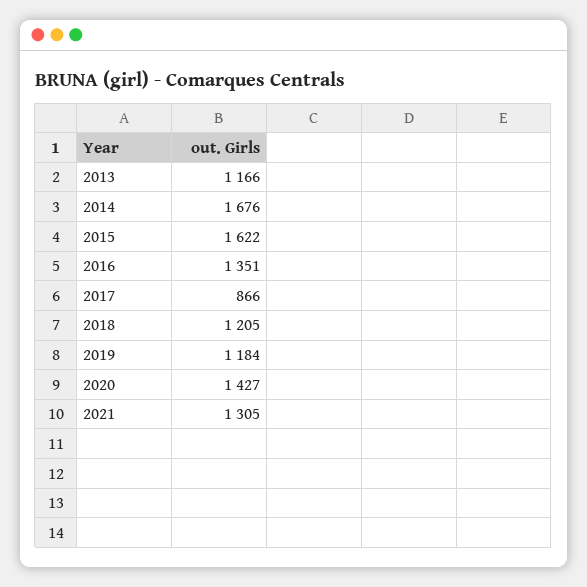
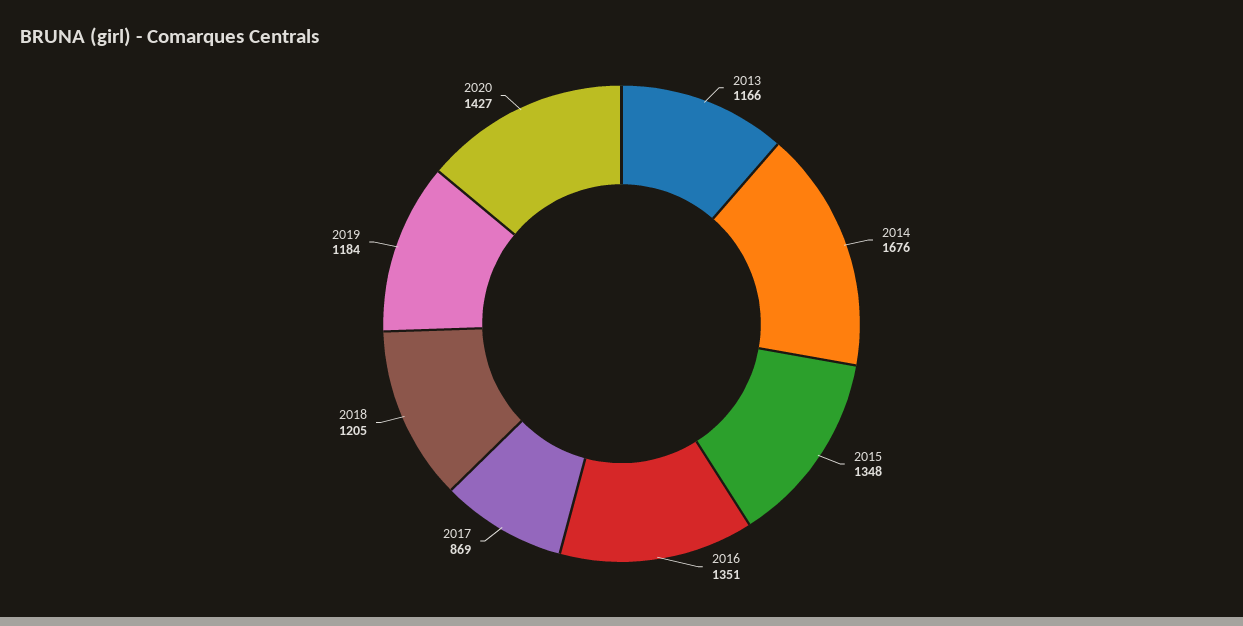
2015: 1622 -> 1348
2017: 866 -> 869
2021: 1305 -> none

